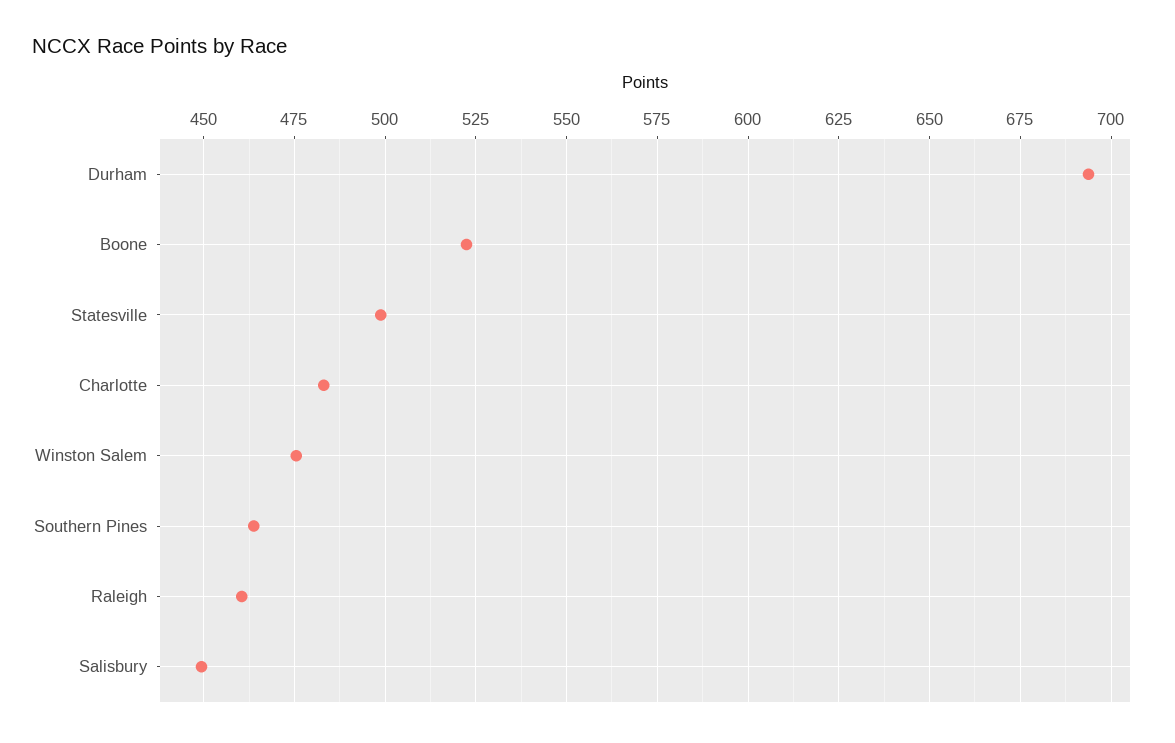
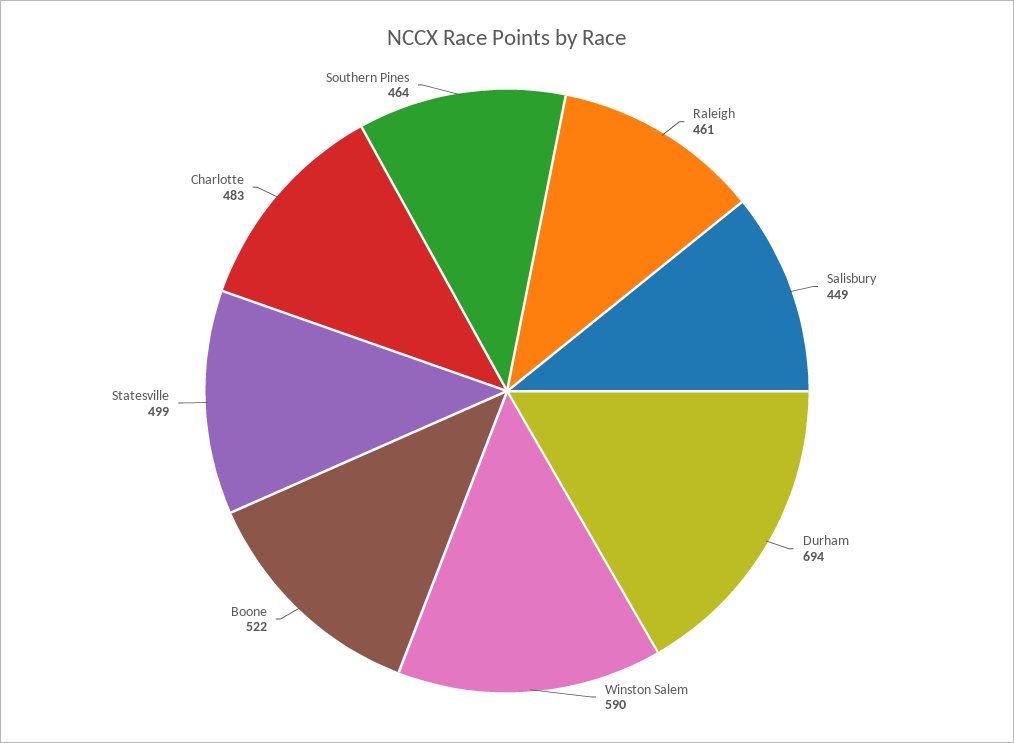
Winston Salem: 475 -> 590

